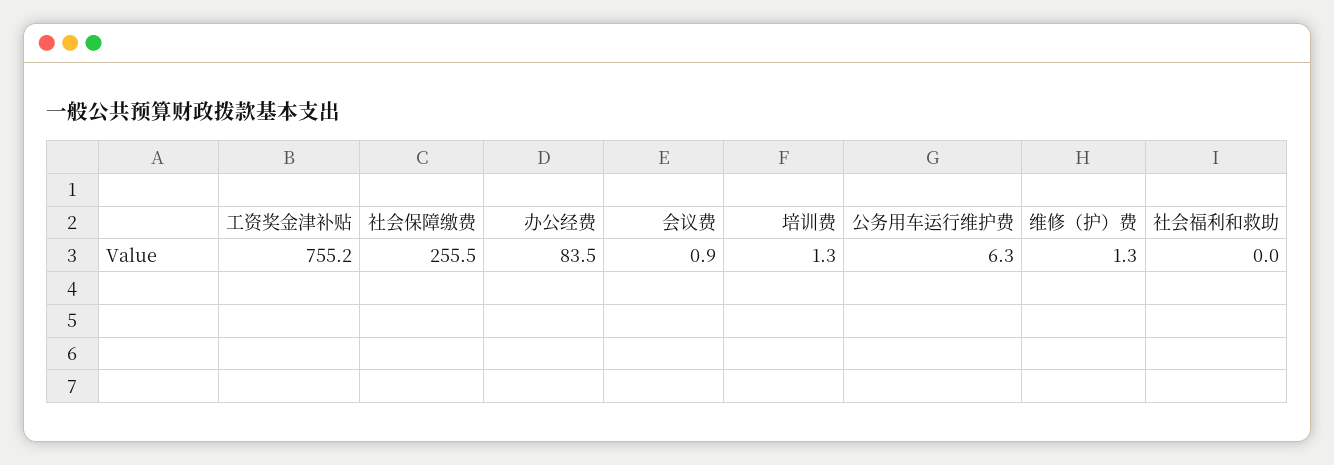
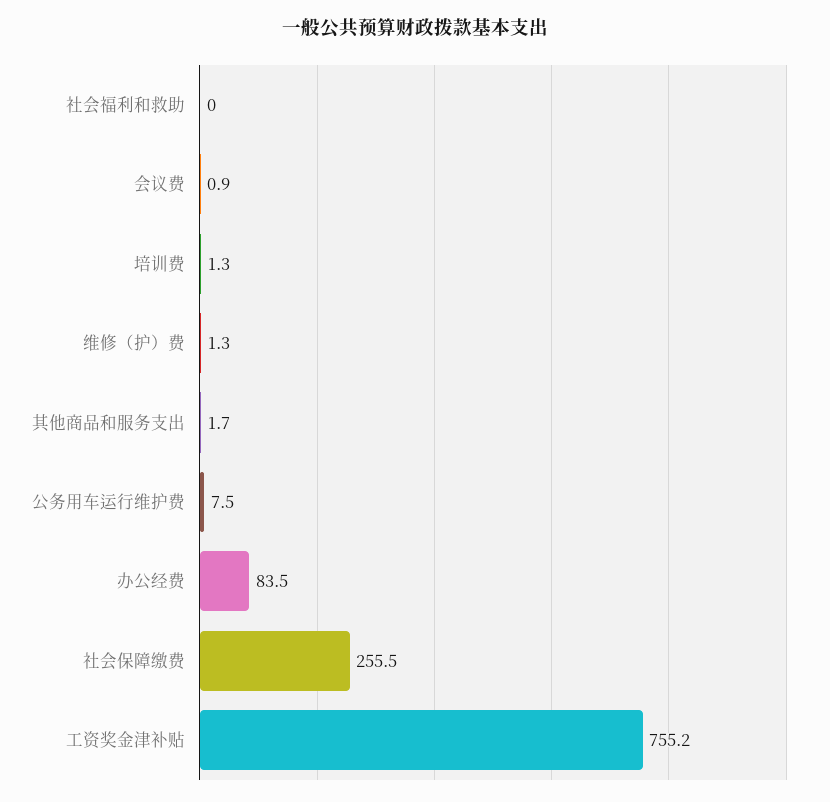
公务用车运行维护费: 6.3 -> 7.5
其他商品和服务支出: none -> 1.7

